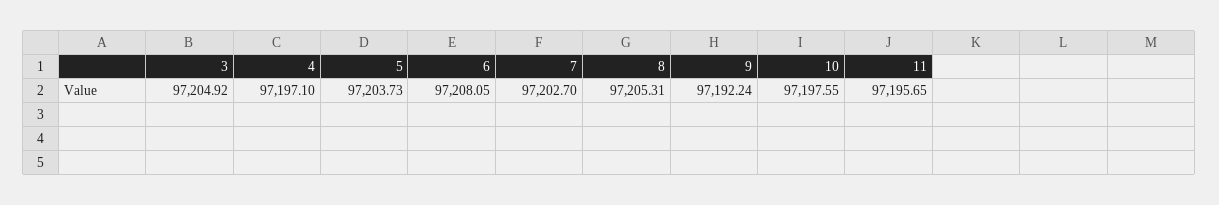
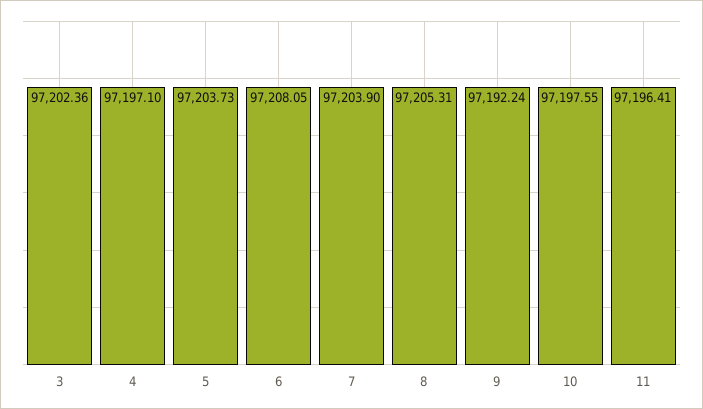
3: 97204.92 -> 97202.36
7: 97202.7 -> 97203.9
11: 97195.65 -> 97196.41

